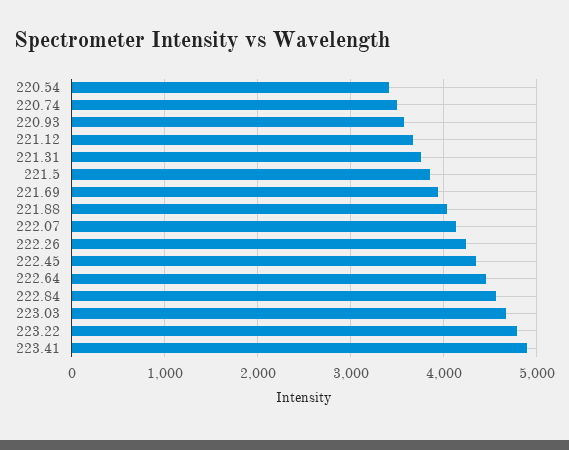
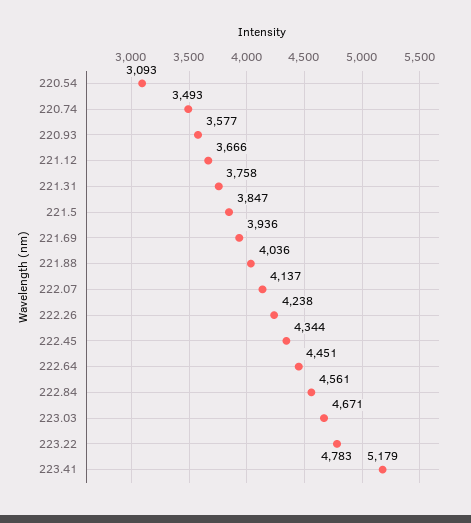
220.54: 3400 -> 3093
223.41: 4900 -> 5179

